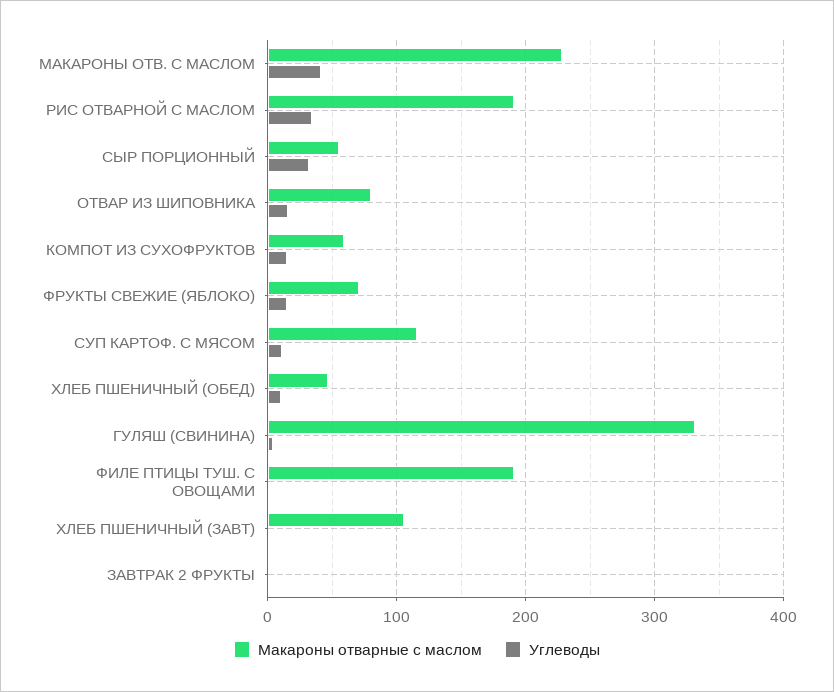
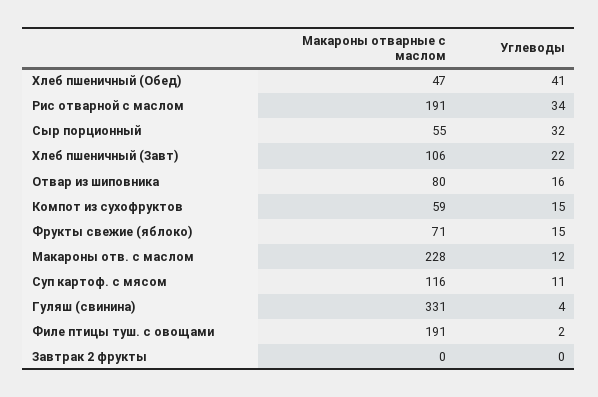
Углеводы, МАКАРОНЫ ОТВ. С МАСЛОМ: 40 -> 12
Углеводы, ХЛЕБ ПШЕНИЧНЫЙ (ОБЕД): 10 -> 41
Углеводы, ХЛЕБ ПШЕНИЧНЫЙ (ЗАВТ): 0 -> 22

